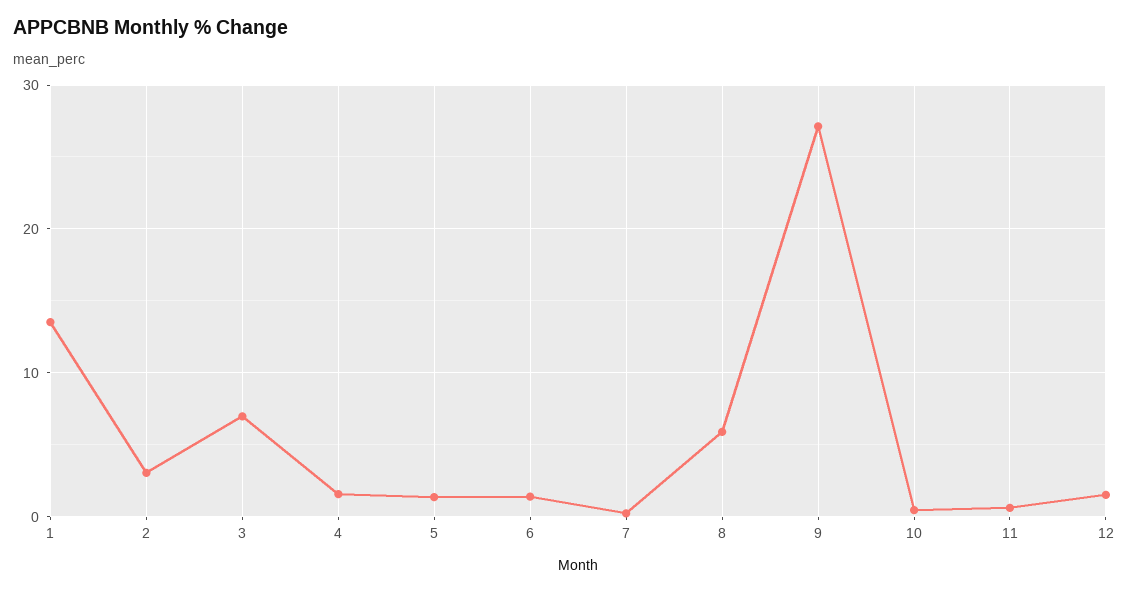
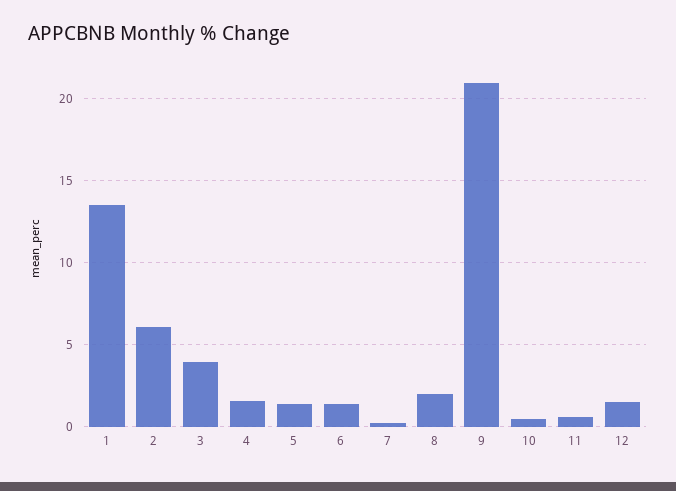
2: 3 -> 6
3: 7 -> 4
8: 6 -> 2
9: 27 -> 21

